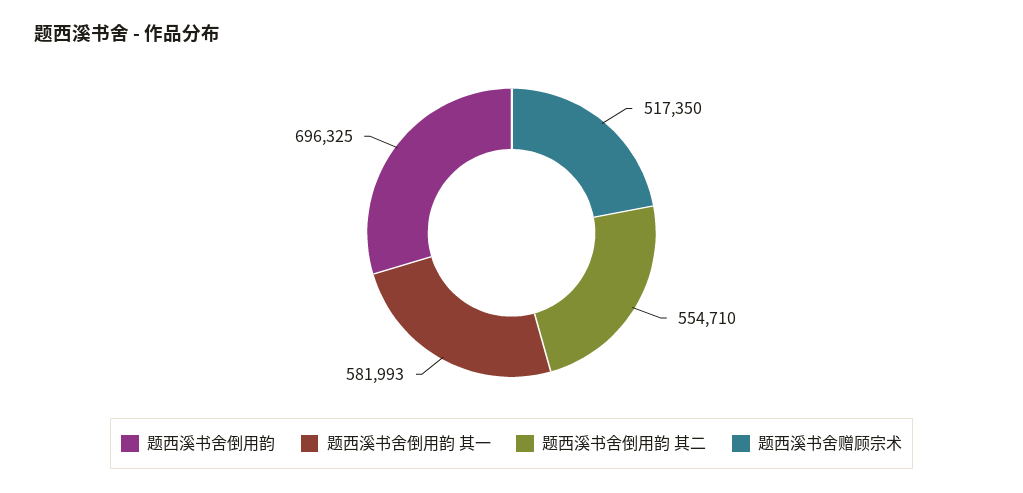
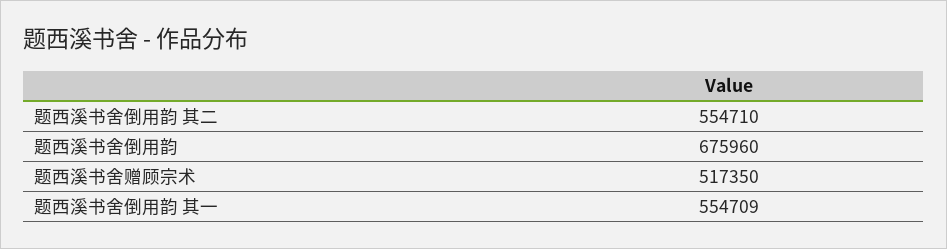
题西溪书舍倒用韵: 696325 -> 675960
题西溪书舍倒用韵 其一: 581993 -> 554709

